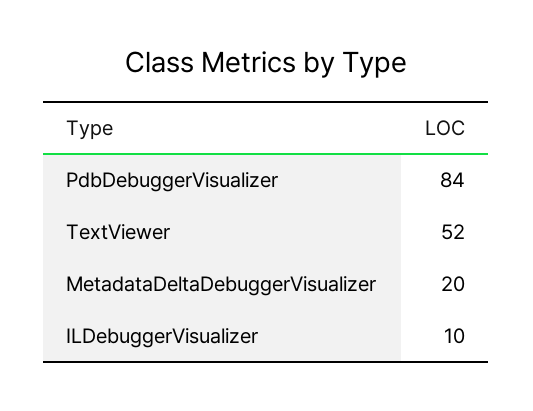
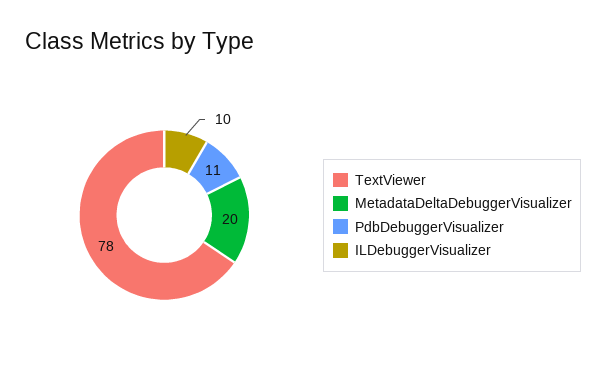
PdbDebuggerVisualizer: 84 -> 11
TextViewer: 52 -> 78

